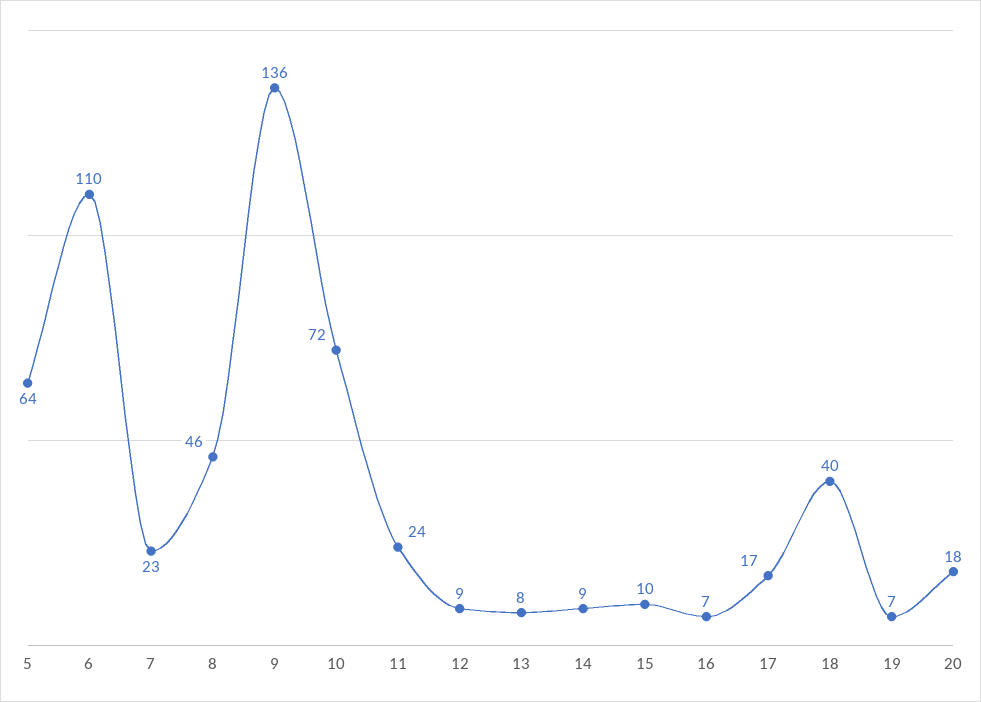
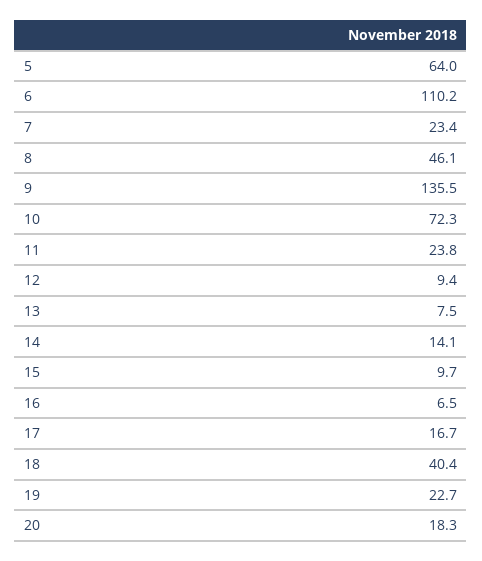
14: 9 -> 14.1
19: 7 -> 22.7

